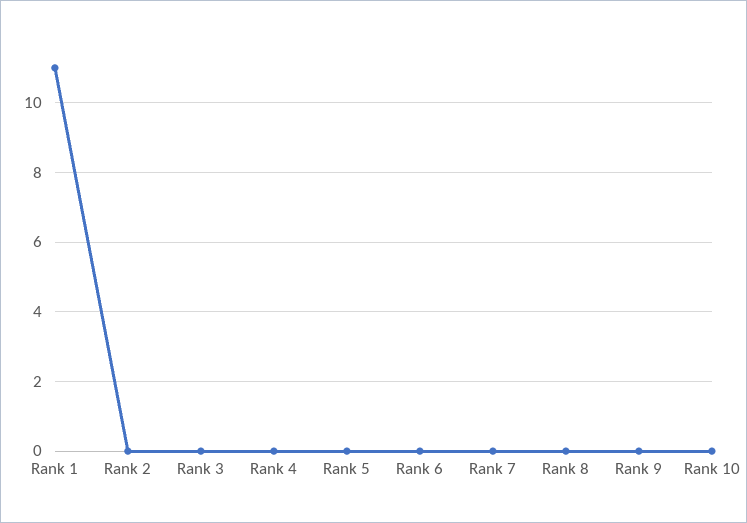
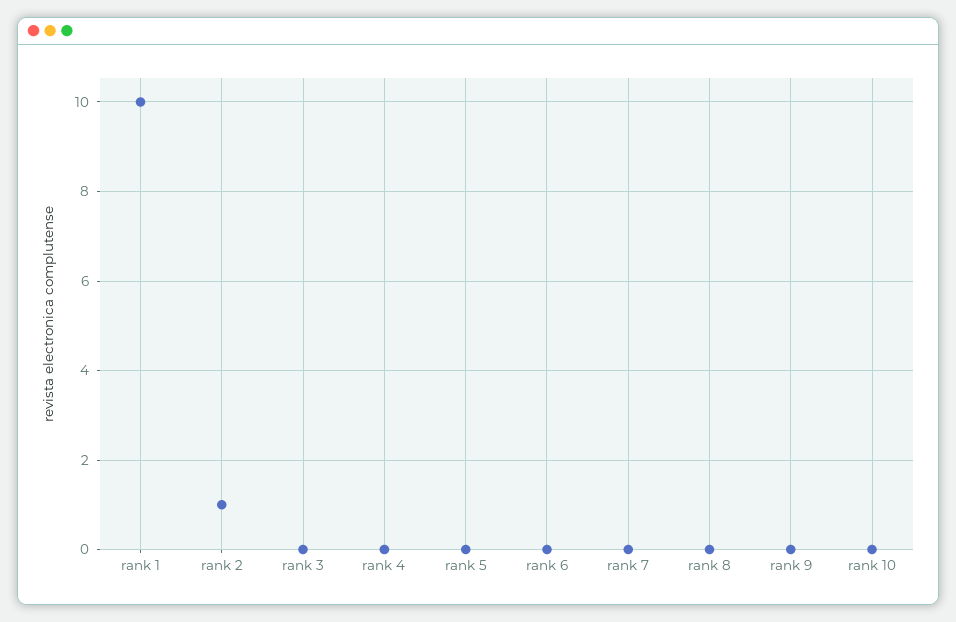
Rank 1: 11 -> 10
Rank 2: 0 -> 1

